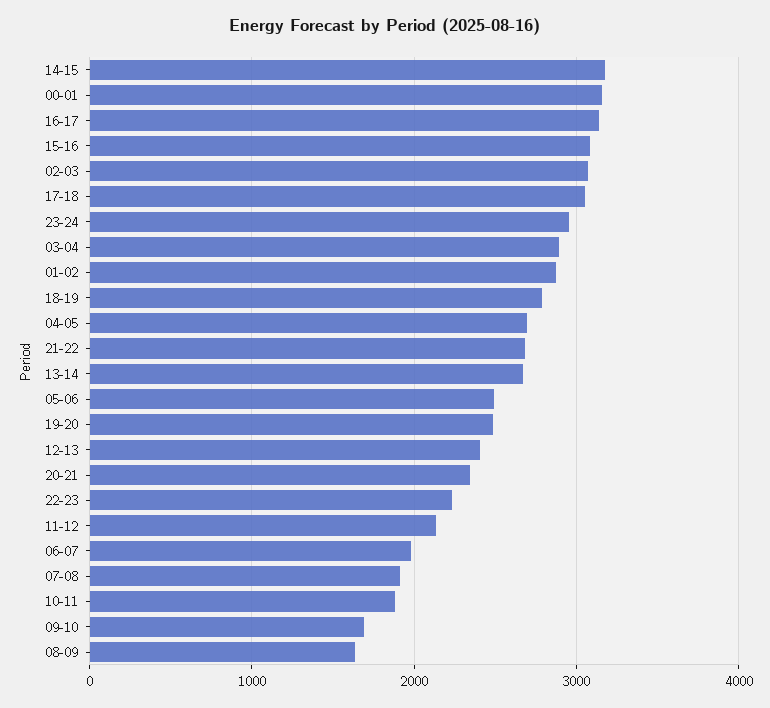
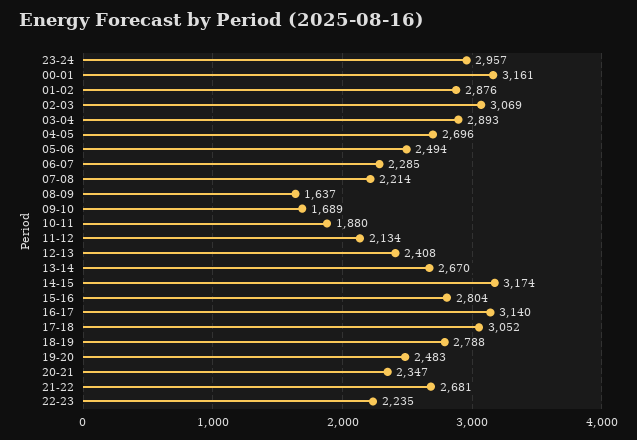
15-16: 3100 -> 2804
06-07: 2000 -> 2285
07-08: 1900 -> 2214

